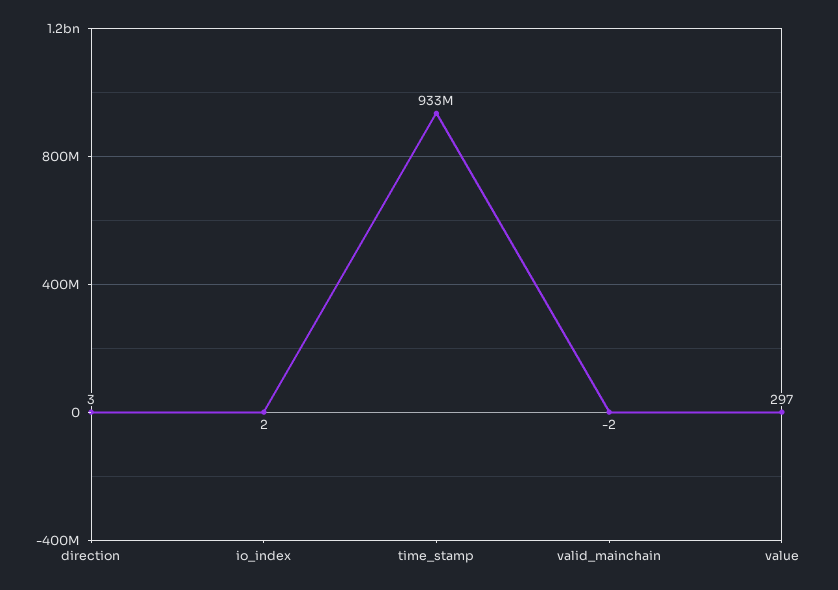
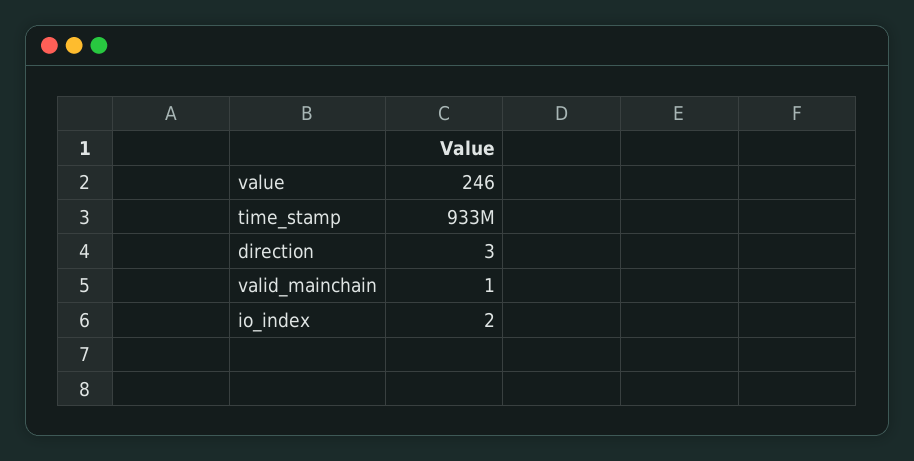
valid_mainchain: -2 -> 1
value: 297 -> 246

